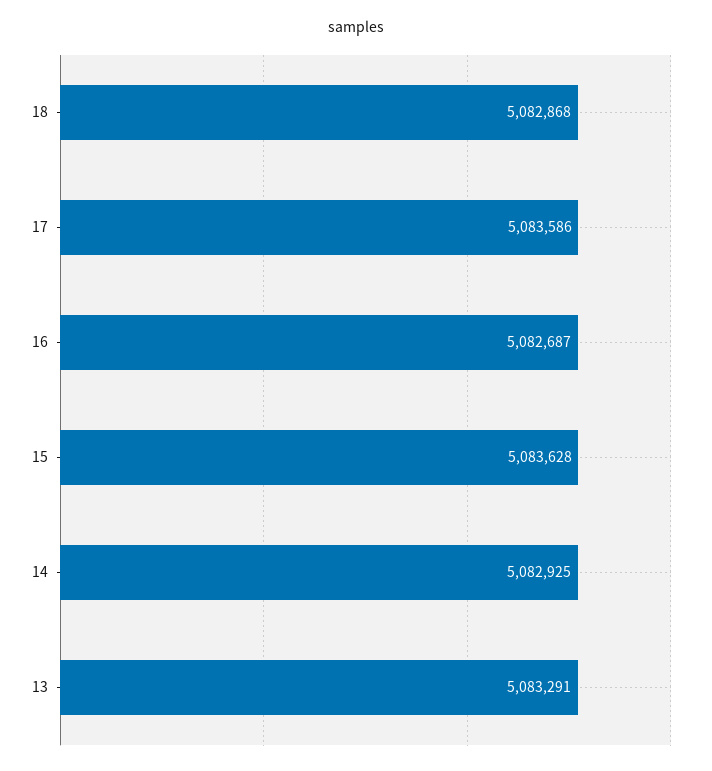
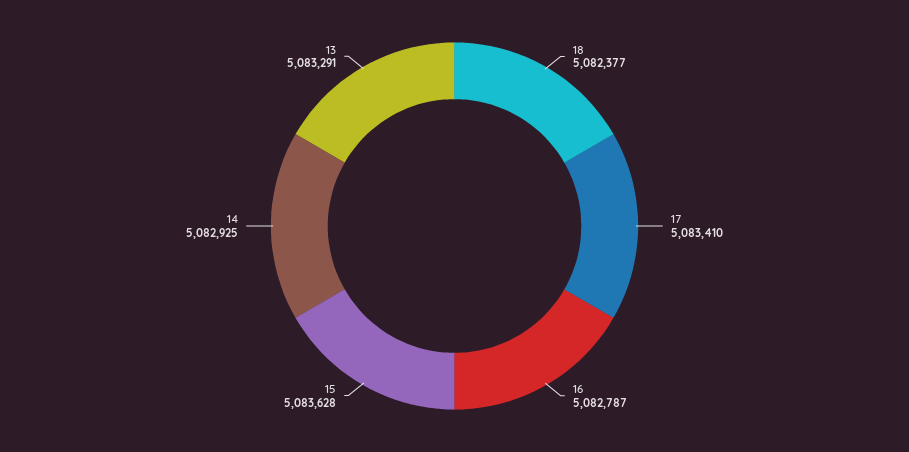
18: 5082868 -> 5082377
17: 5083586 -> 5083410
16: 5082687 -> 5082787

